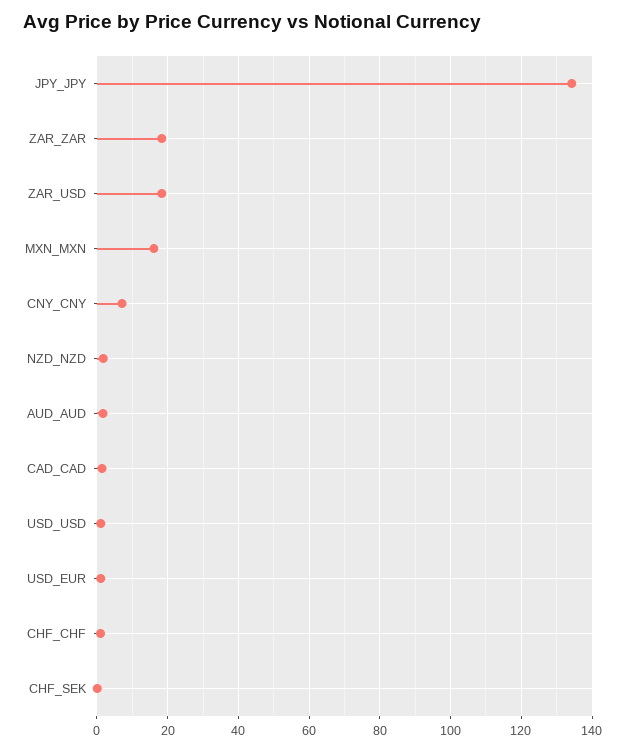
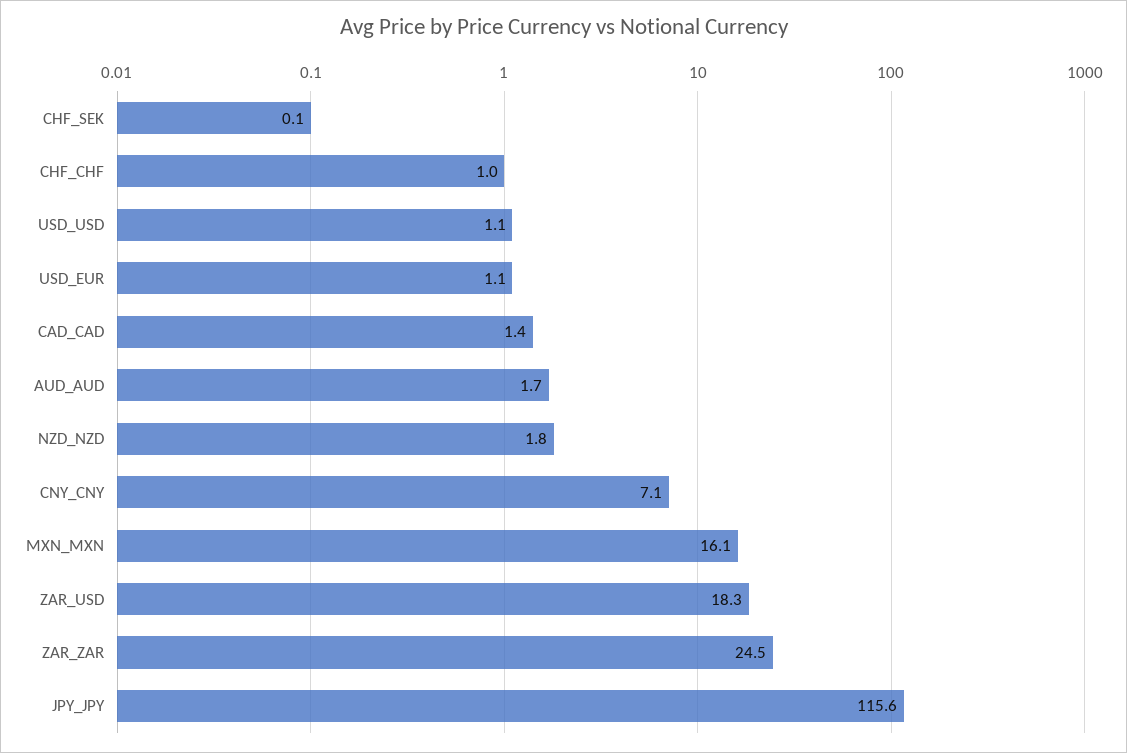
JPY_JPY: 134 -> 115.6
ZAR_ZAR: 18 -> 24.5

